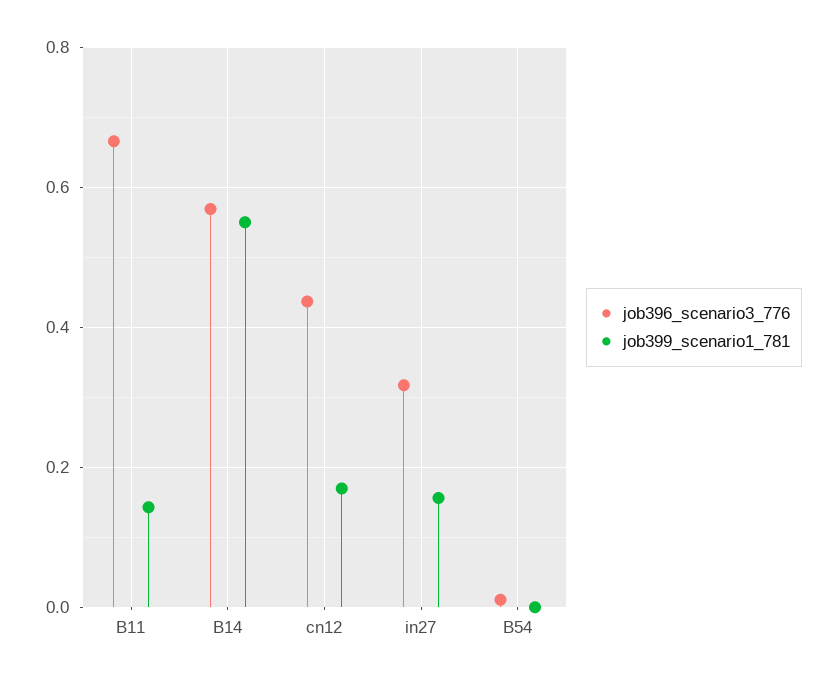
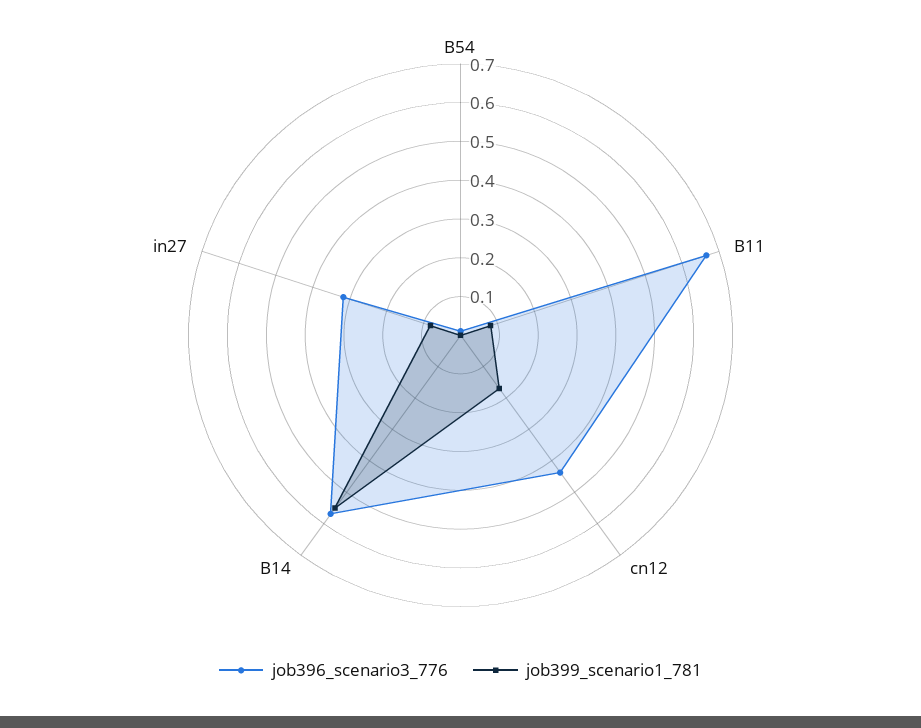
job399_scenario1_781, B11: 0.14 -> 0.075
job399_scenario1_781, in27: 0.16 -> 0.075

